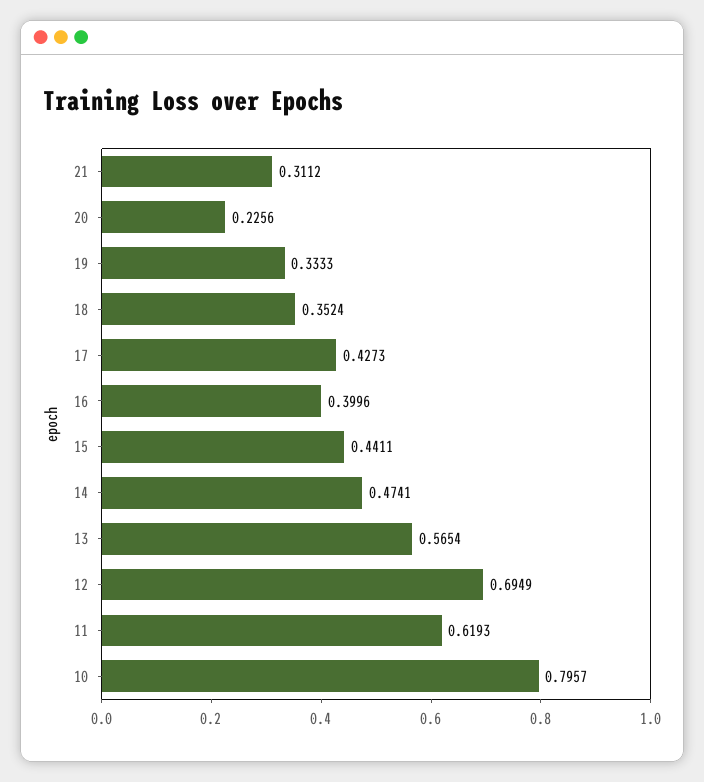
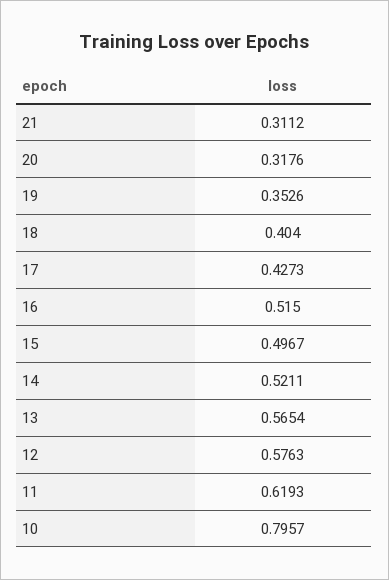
20: 0.2256 -> 0.3176
19: 0.3333 -> 0.3526
18: 0.3524 -> 0.404
16: 0.3996 -> 0.515
15: 0.4411 -> 0.4967
14: 0.4741 -> 0.5211
12: 0.6949 -> 0.5763

